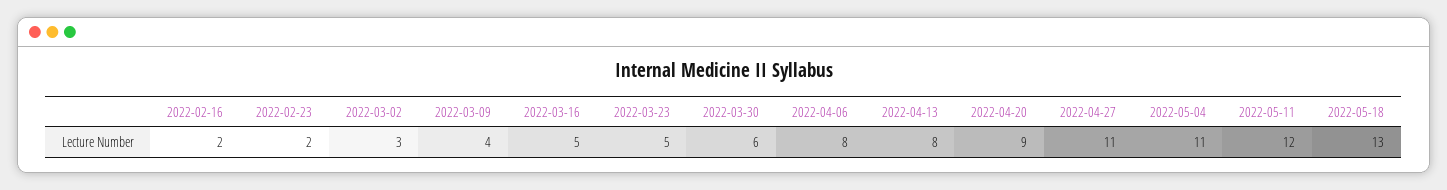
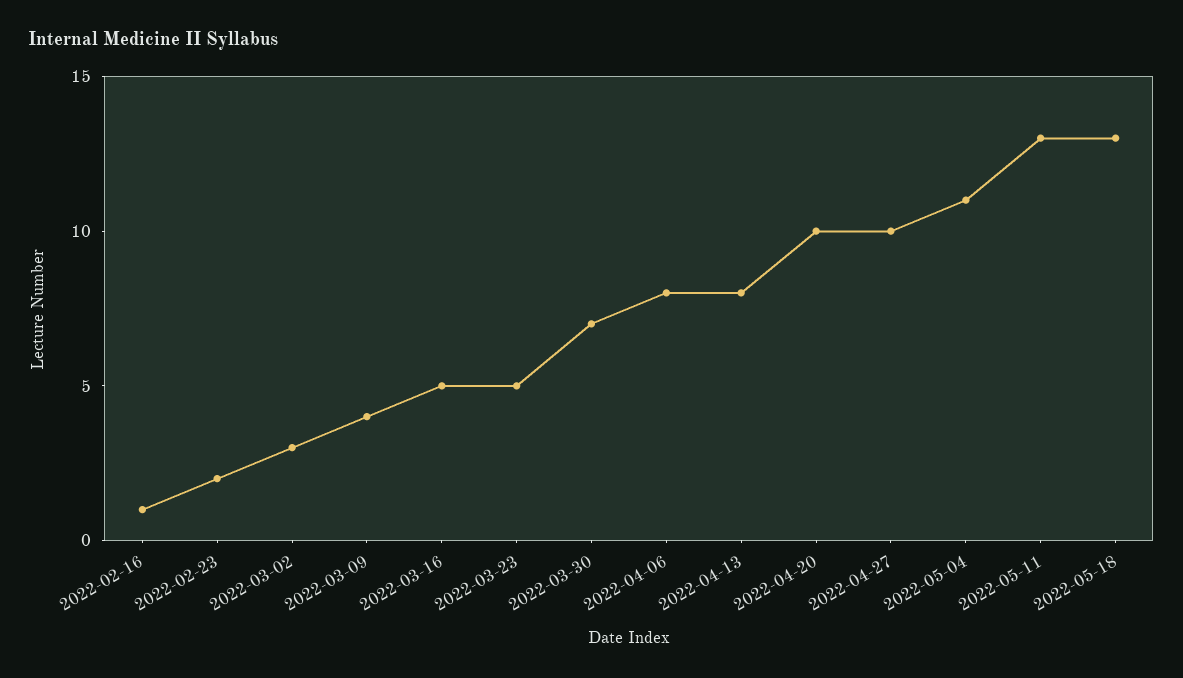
2022-02-16: 2 -> 1
2022-03-30: 6 -> 7
2022-04-20: 9 -> 10
2022-04-27: 11 -> 10
2022-05-11: 12 -> 13

